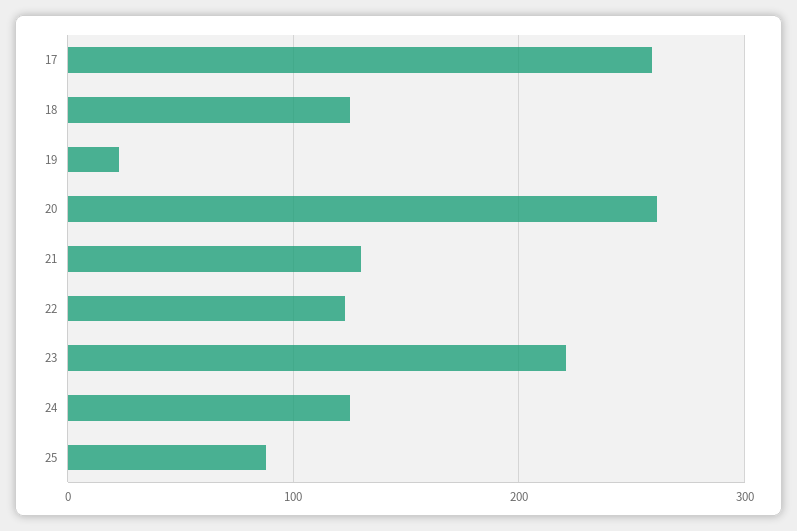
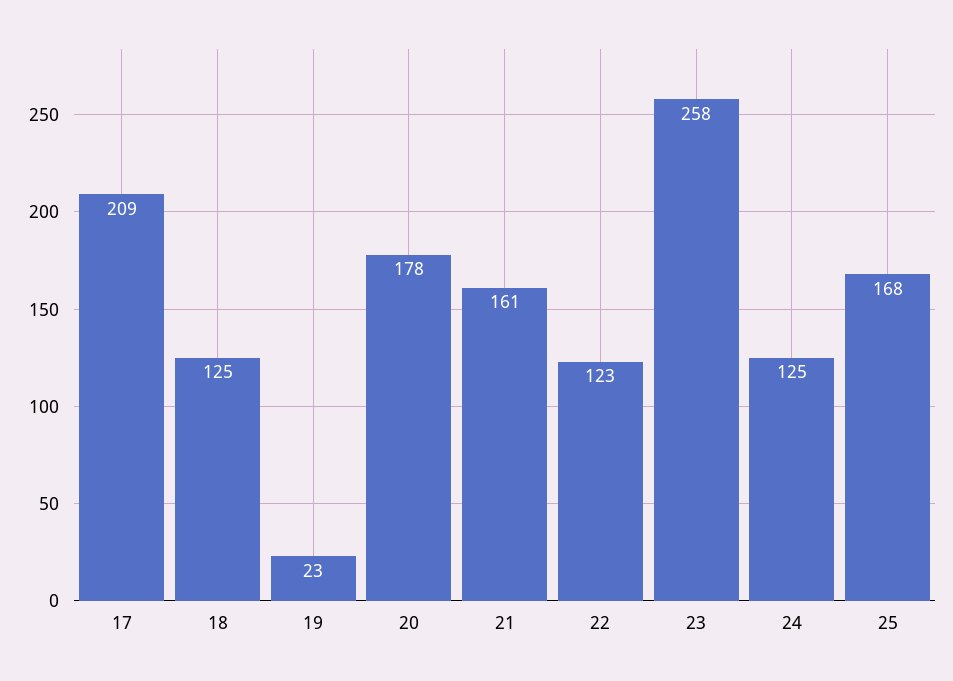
17: 260 -> 209
20: 260 -> 178
21: 130 -> 161
23: 220 -> 258
25: 90 -> 168

